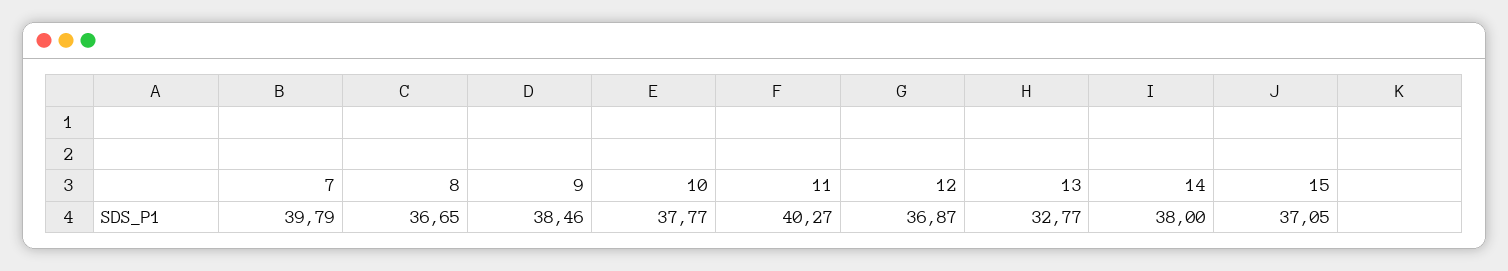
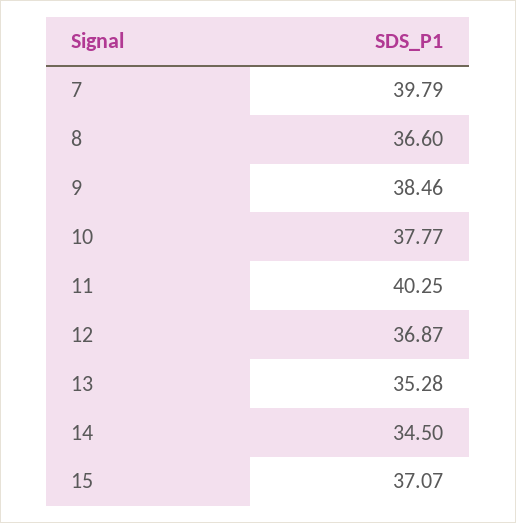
8: 36.65 -> 36.6
11: 40.27 -> 40.25
13: 32.77 -> 35.28
14: 38 -> 34.5
15: 37.05 -> 37.07

